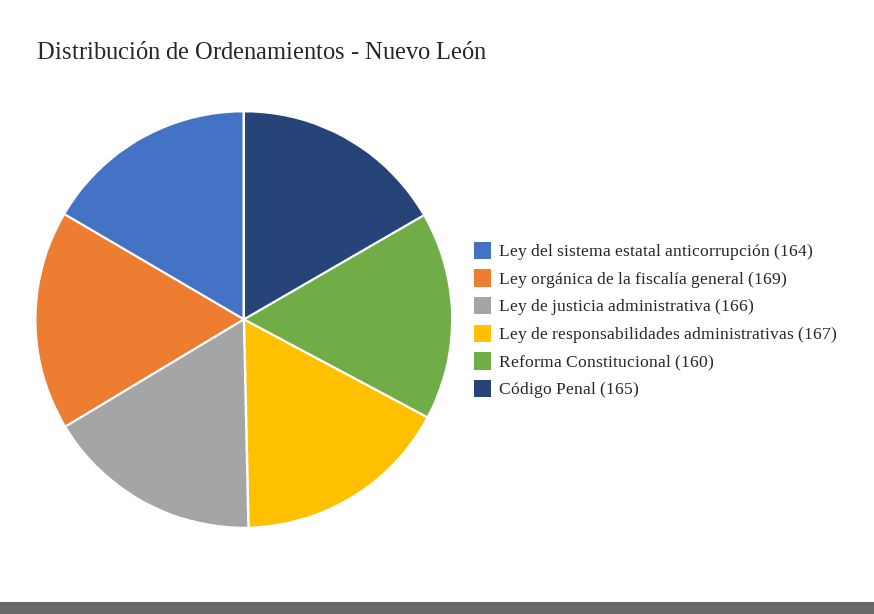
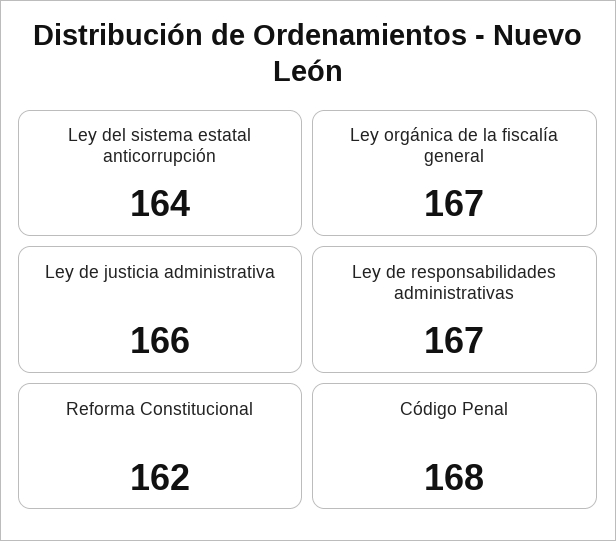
Ley orgánica de la fiscalía general: 169 -> 167
Reforma Constitucional: 160 -> 162
Código Penal: 165 -> 168

